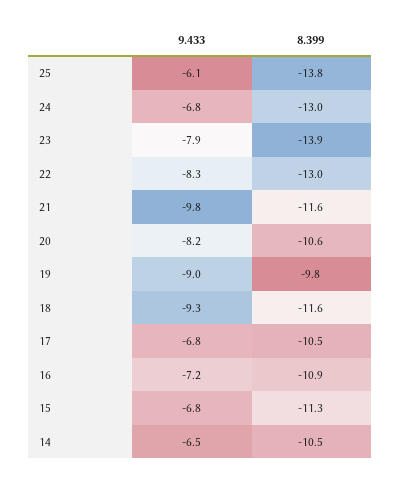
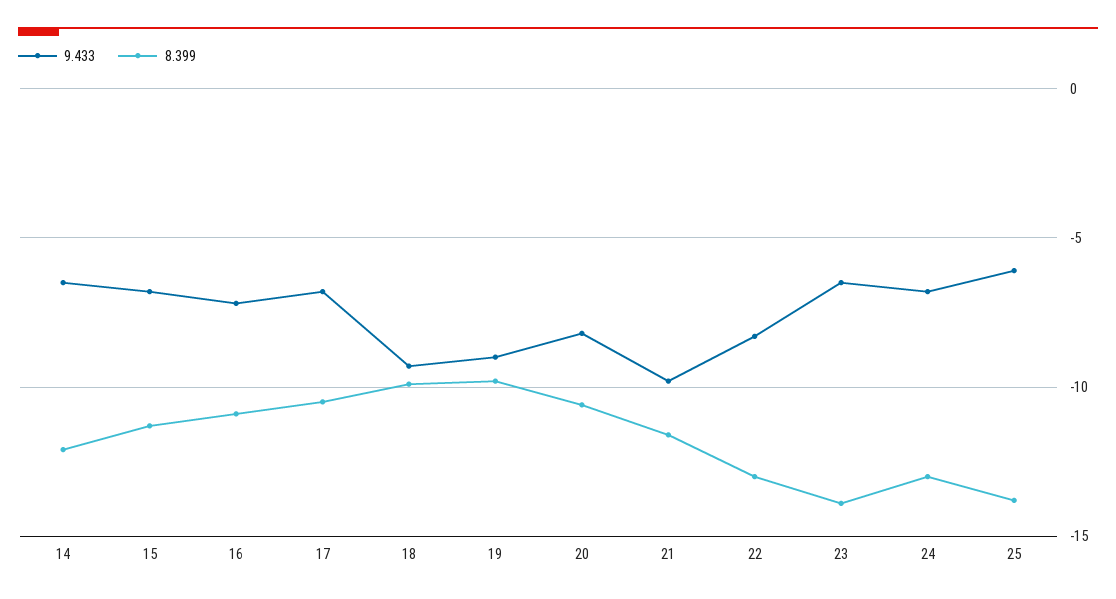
9.433, 23: -7.9 -> -6.5
8.399, 18: -11.6 -> -10
8.399, 14: -10.5 -> -12

